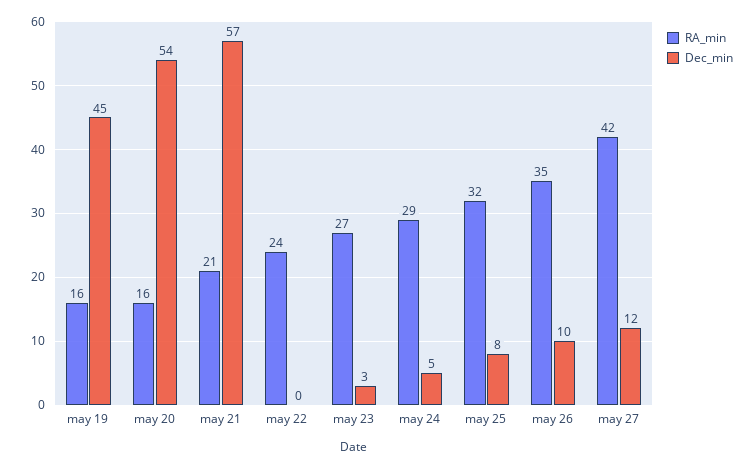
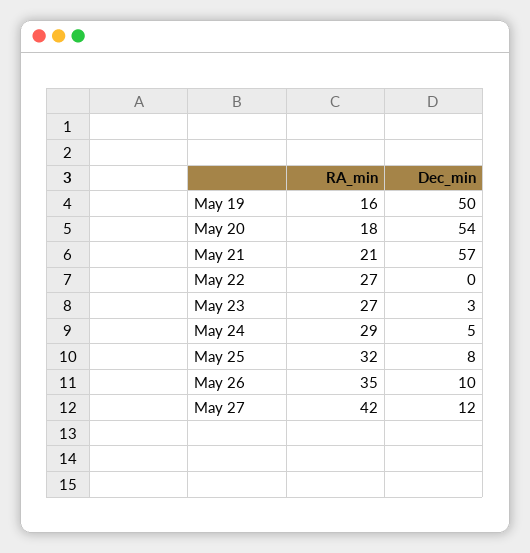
Dec_min, may 19: 45 -> 50
RA_min, may 20: 16 -> 18
RA_min, may 22: 24 -> 27

